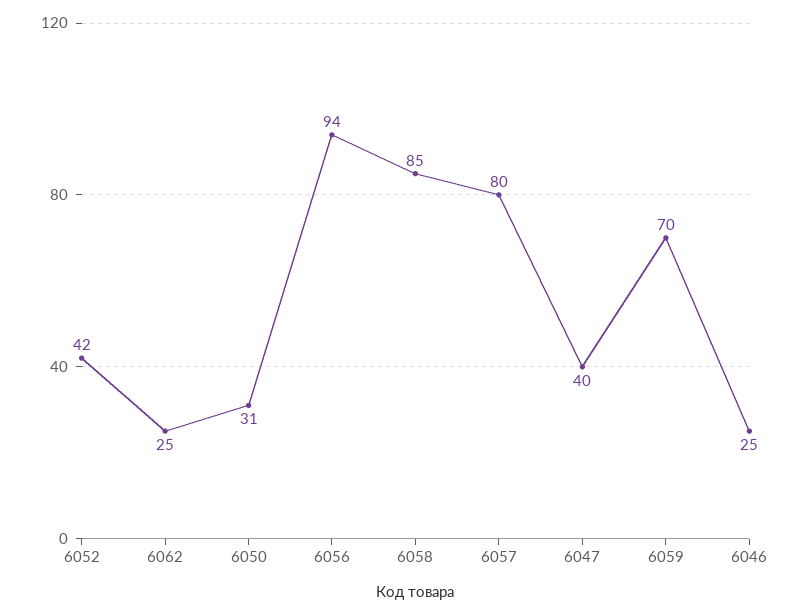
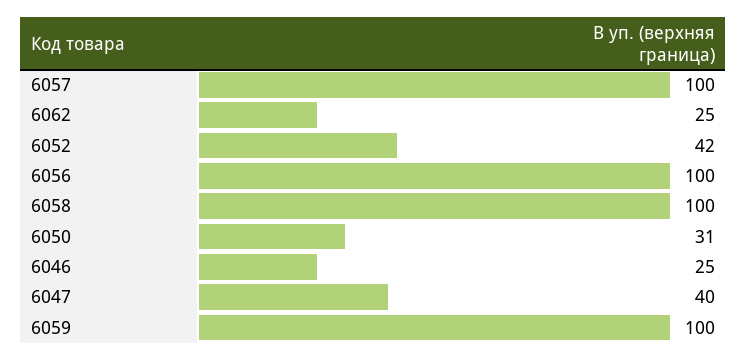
6056: 94 -> 100
6058: 85 -> 100
6057: 80 -> 100
6059: 70 -> 100

